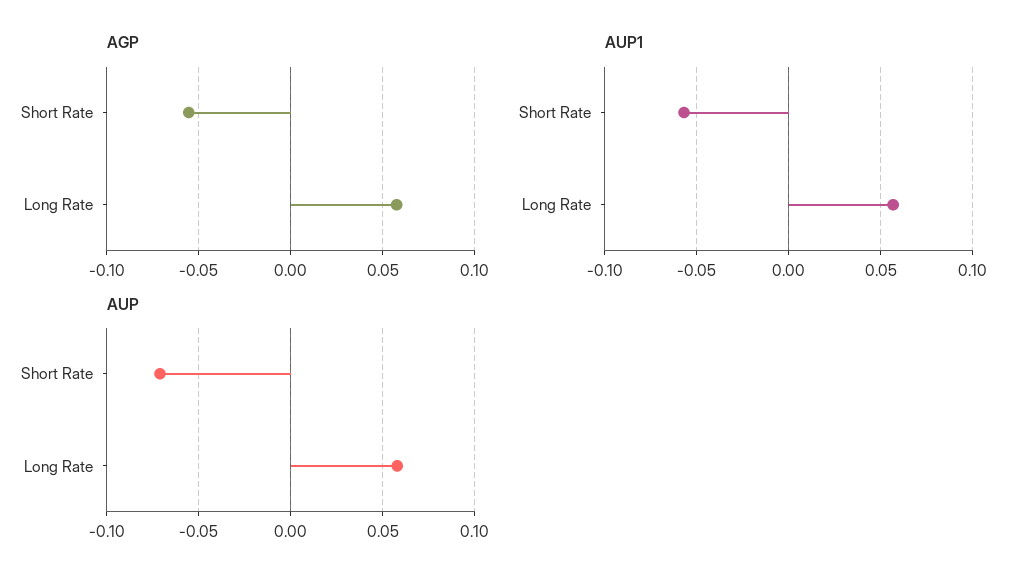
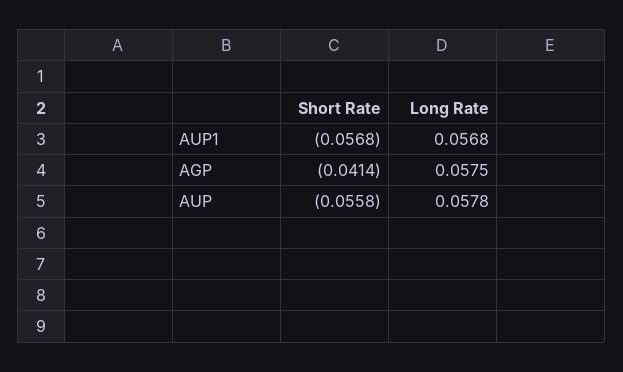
AGP, Short Rate: -0.055 -> -0.0414
AUP, Short Rate: -0.07 -> -0.0558

